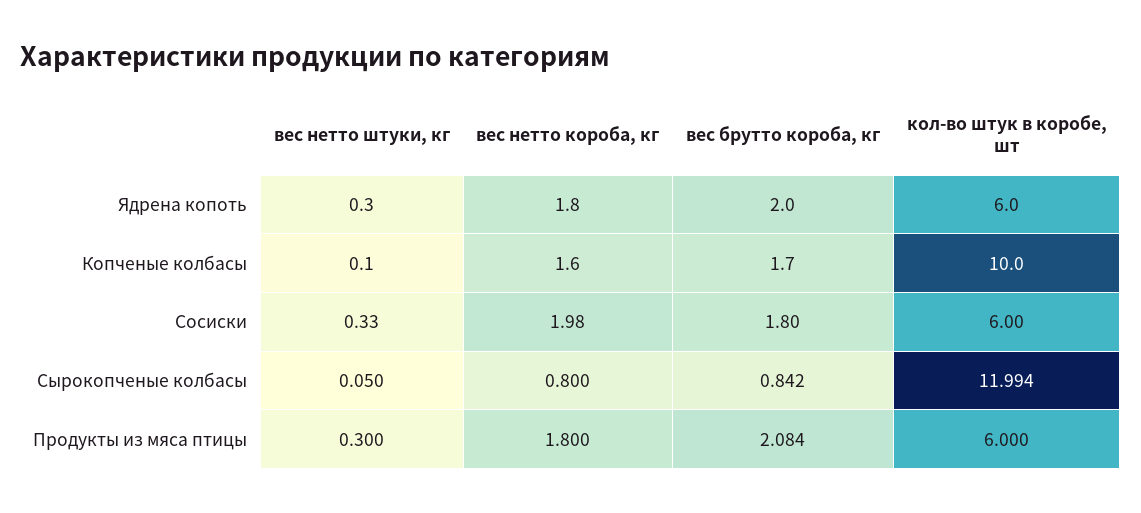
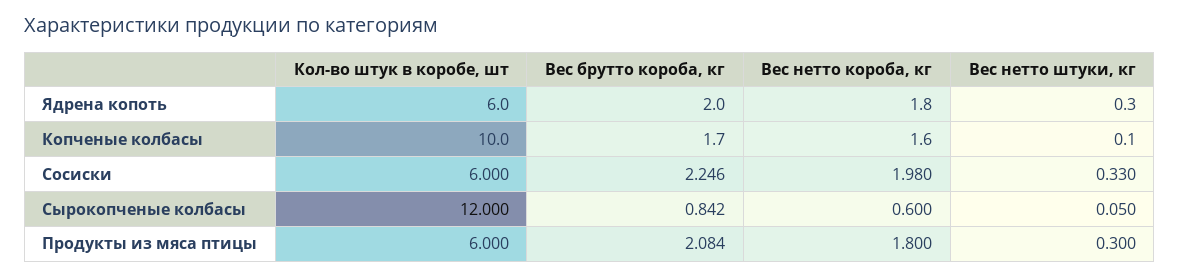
вес брутто короба, кг, Сосиски: 1.8 -> 2.246
вес нетто короба, кг, Сырокопченые колбасы: 0.8 -> 0.6
кол-во штук в коробе, шт, Сырокопченые колбасы: 11.994 -> 12

